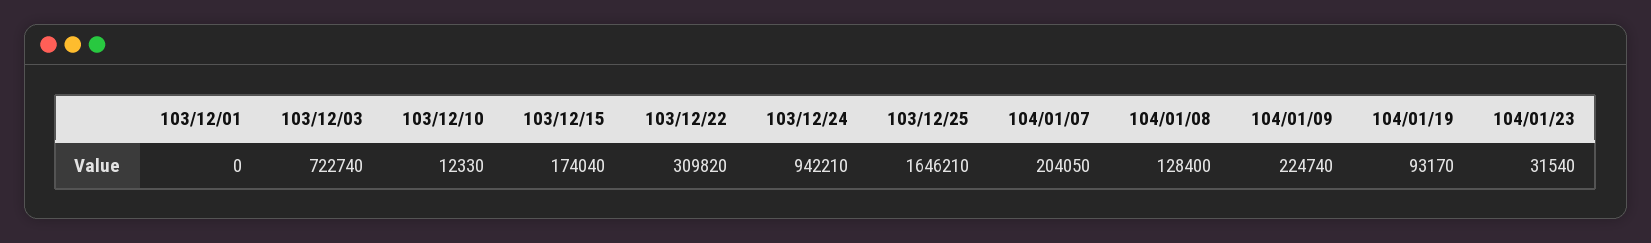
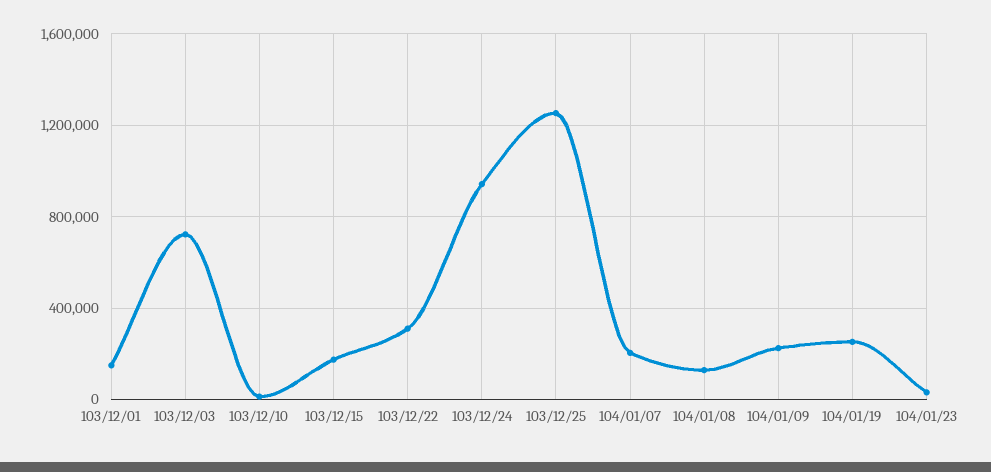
103/12/01: 0 -> 150000
103/12/25: 1646210 -> 1250000
104/01/19: 93170 -> 250000

